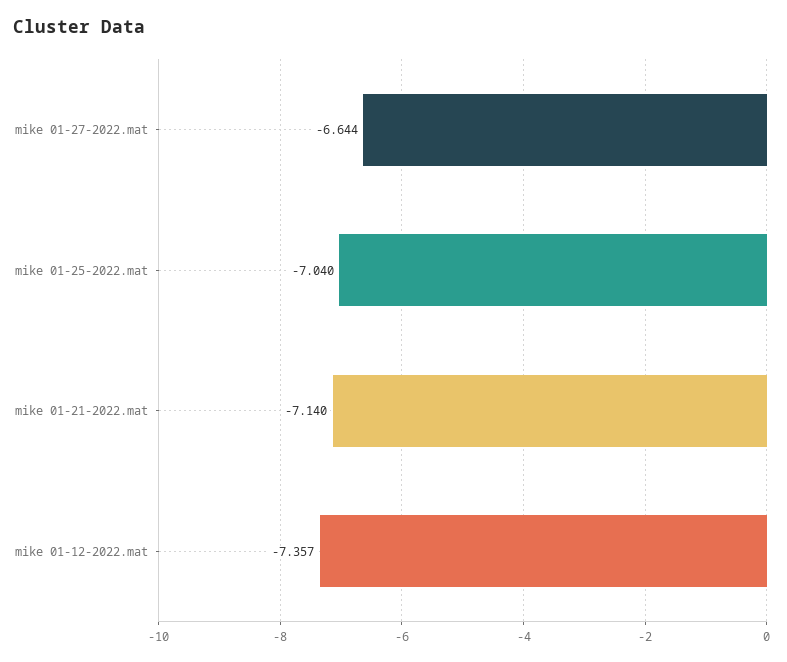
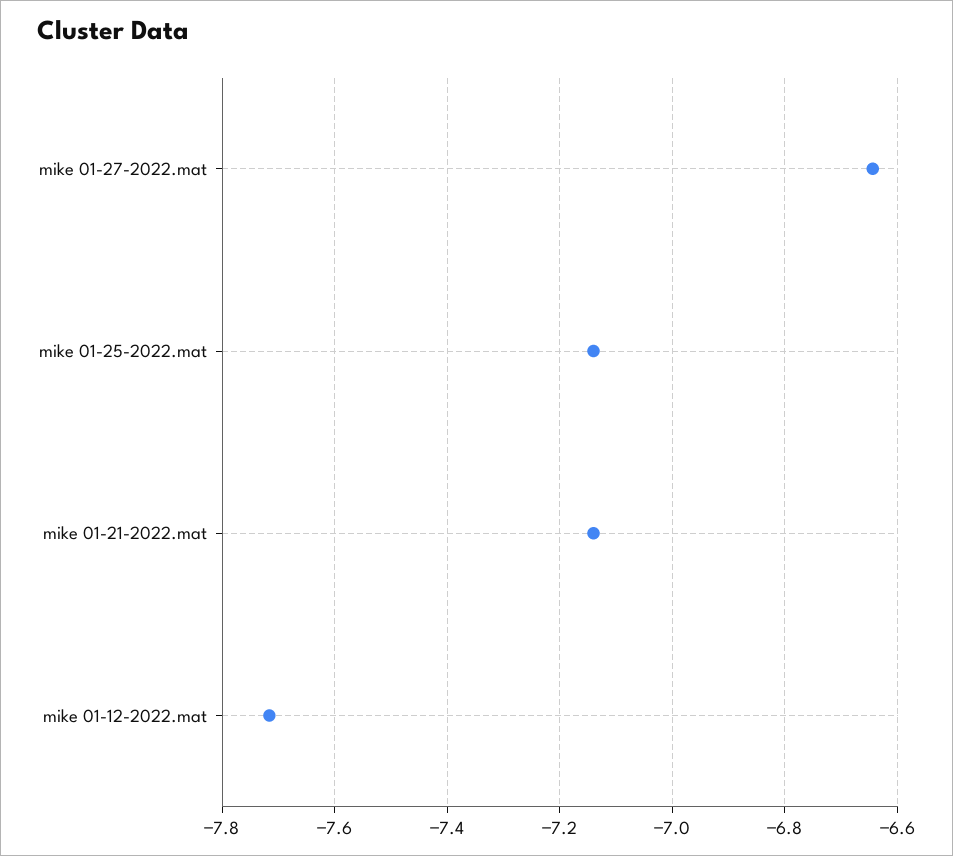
mike 01-25-2022.mat: -7.04 -> -7.14
mike 01-12-2022.mat: -7.357 -> -7.72

